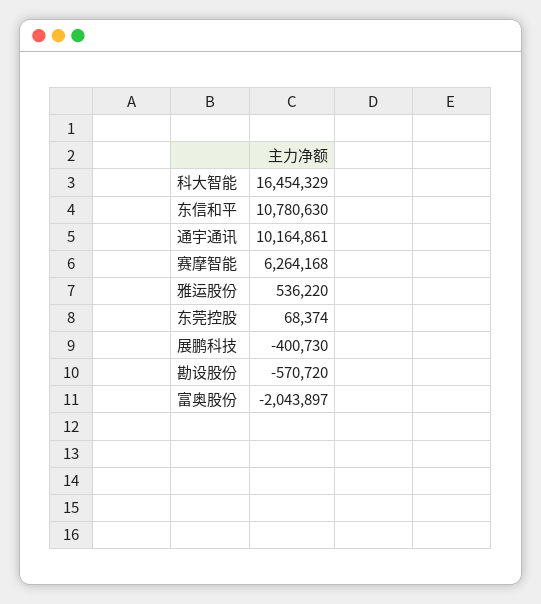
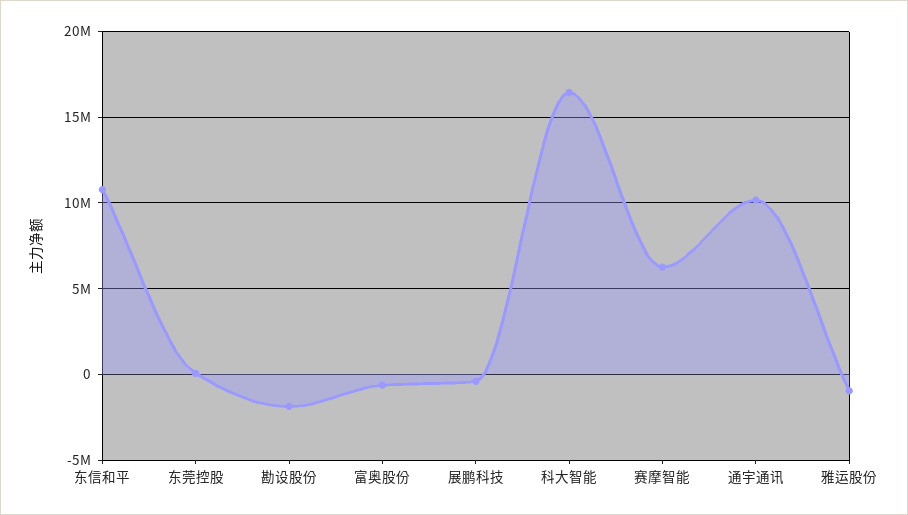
雅运股份: 536220 -> -1000000
勘设股份: -570720 -> -2000000
富奥股份: -2043897 -> -500000

